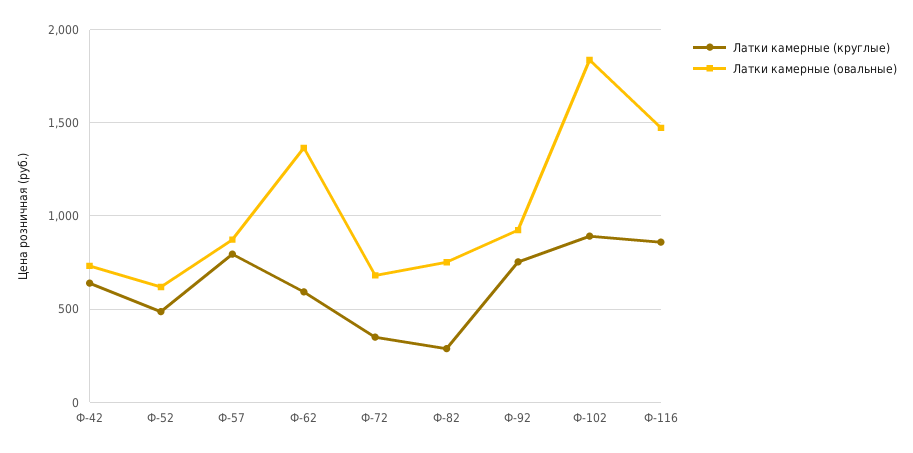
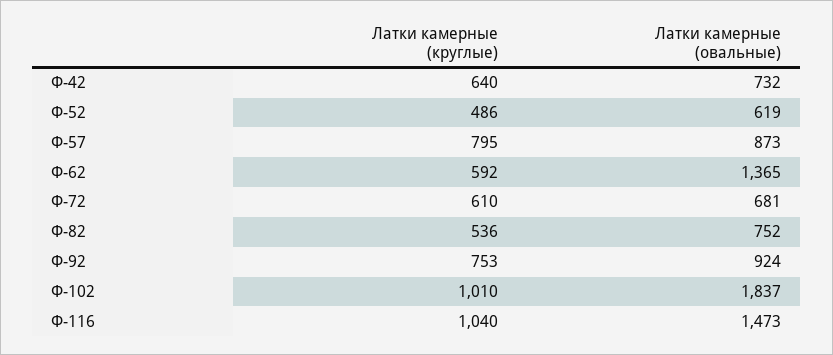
Латки камерные (круглые), Ф-72: 350 -> 610
Латки камерные (круглые), Ф-82: 300 -> 536
Латки камерные (круглые), Ф-102: 900 -> 1010
Латки камерные (круглые), Ф-116: 850 -> 1040

